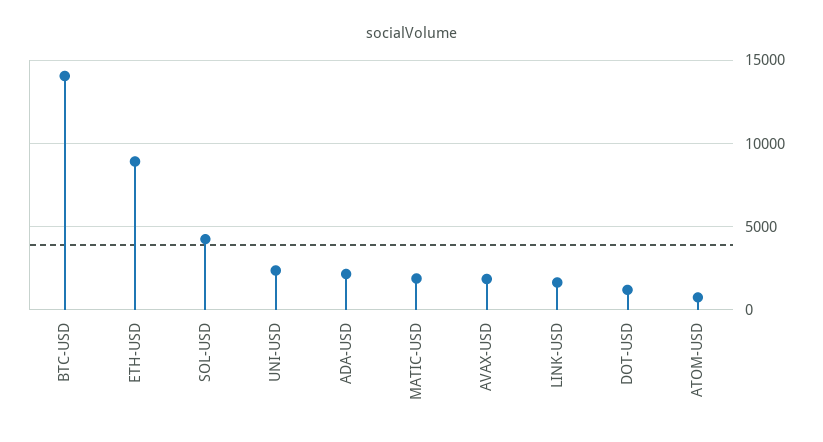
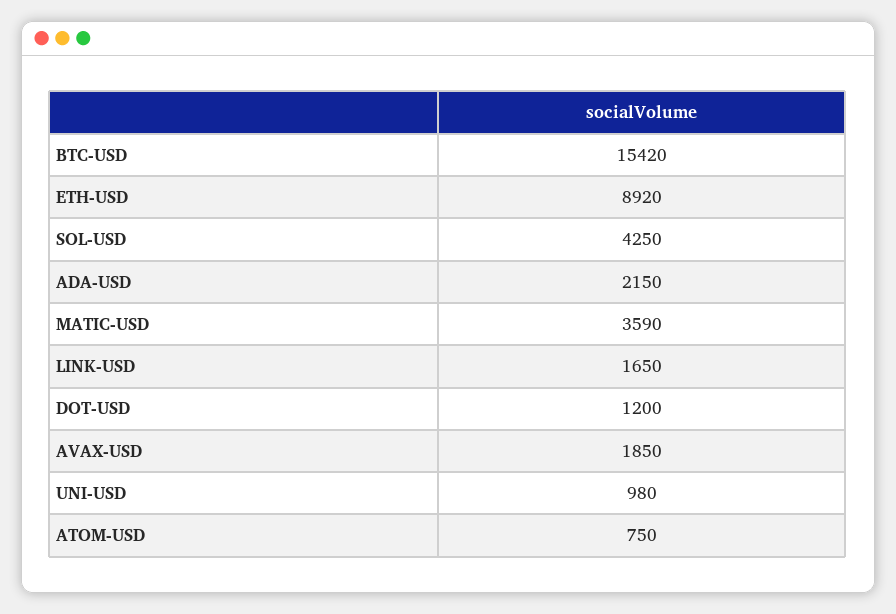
BTC-USD: 14000 -> 15420
UNI-USD: 2500 -> 980
MATIC-USD: 2000 -> 3590

